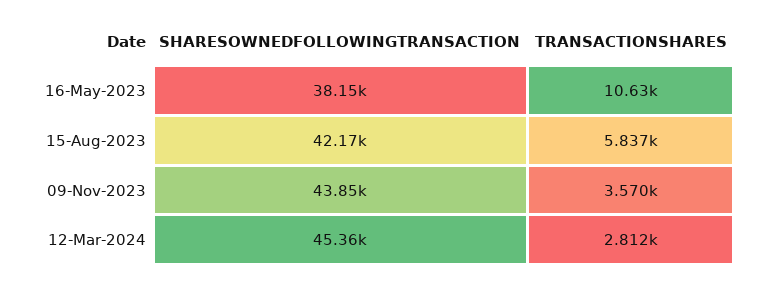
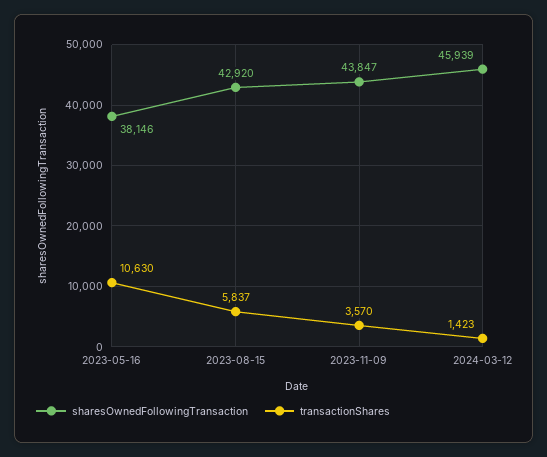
SHARESOWNEDFOLLOWINGTRANSACTION, 15-Aug-2023: 42170 -> 42920
SHARESOWNEDFOLLOWINGTRANSACTION, 12-Mar-2024: 45360 -> 45939
TRANSACTIONSHARES, 12-Mar-2024: 2812 -> 1423

